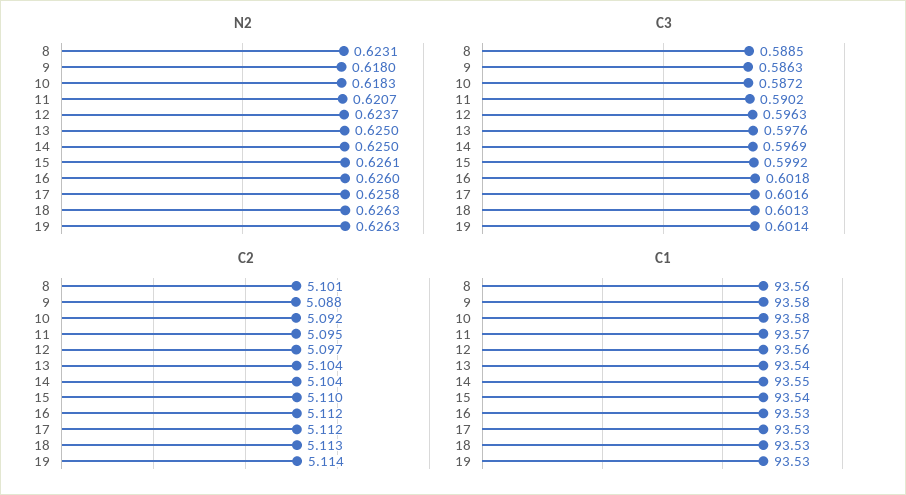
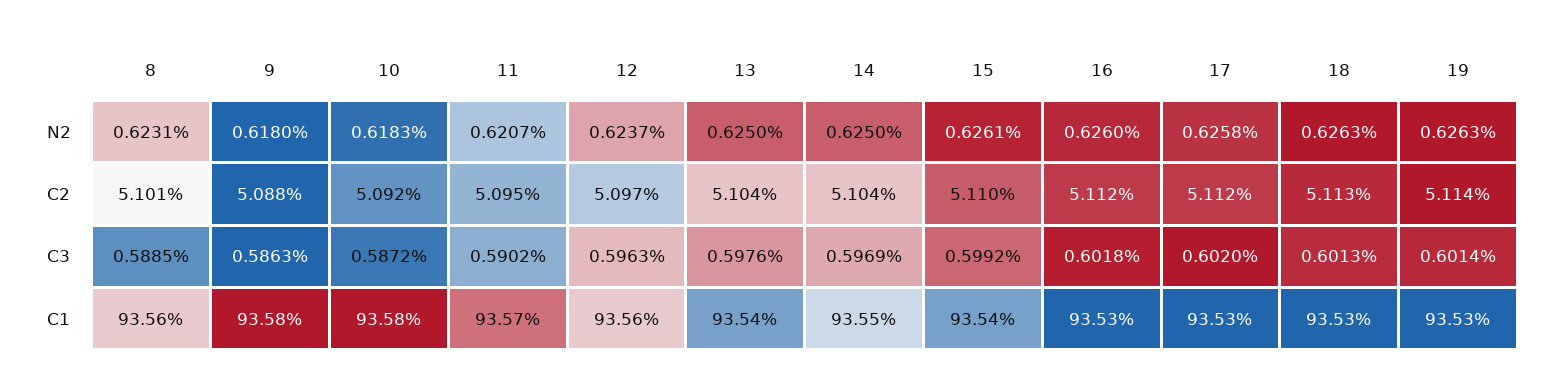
C3, 17: 0.6016 -> 0.602

